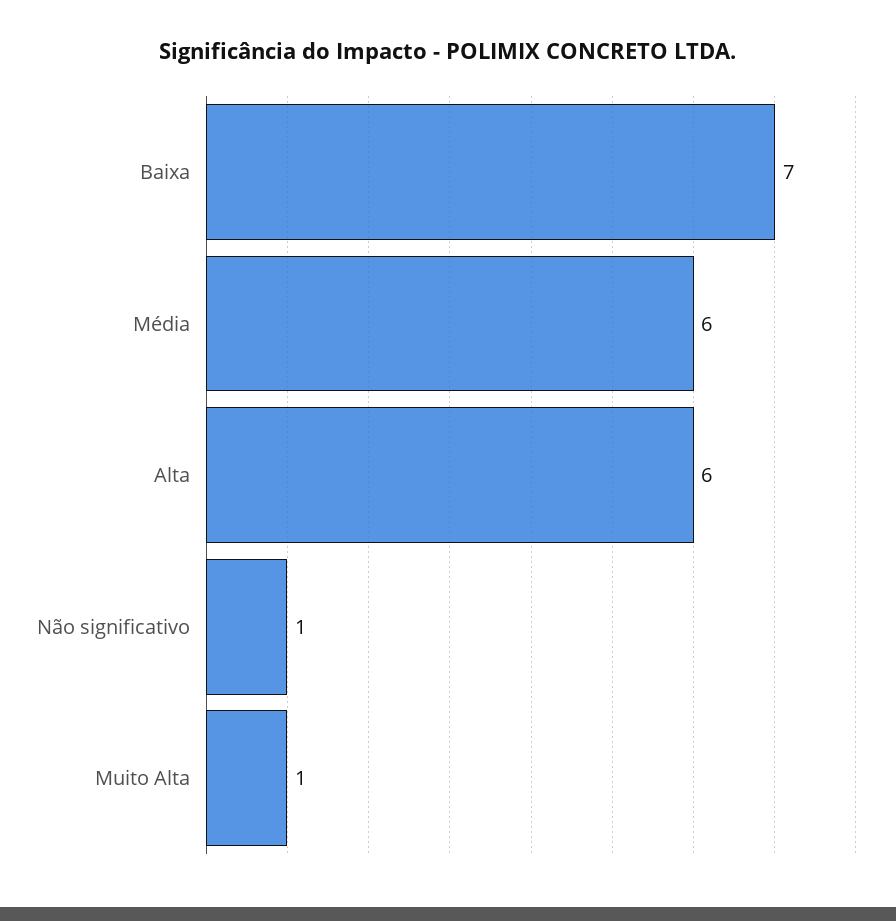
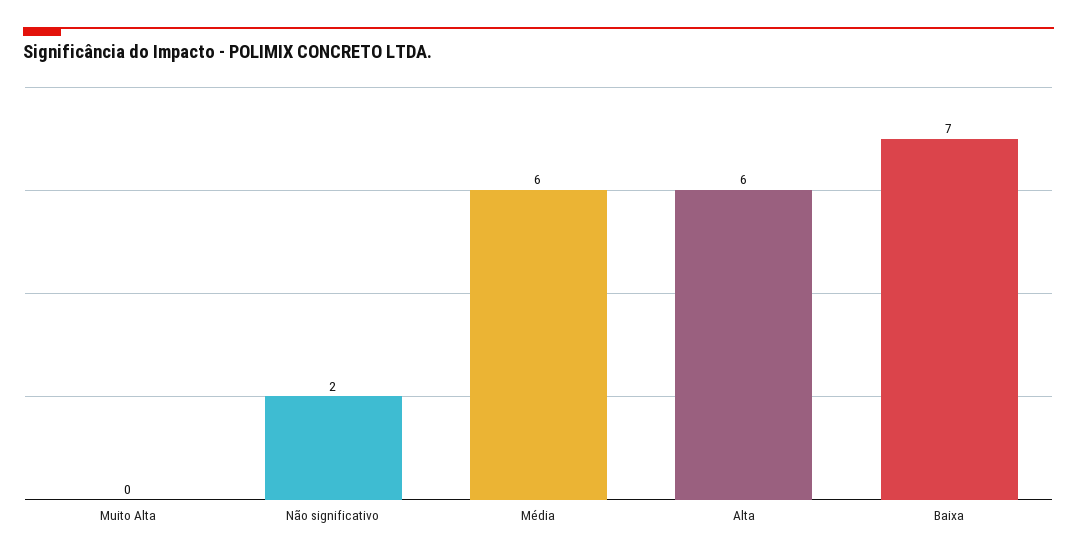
Não significativo: 1 -> 2
Muito Alta: 1 -> 0

